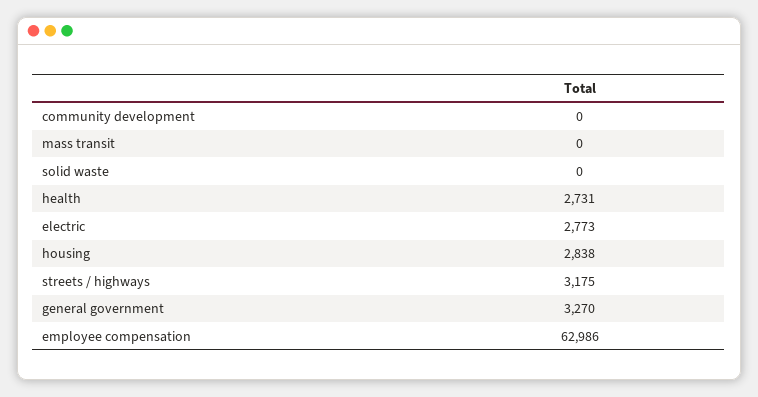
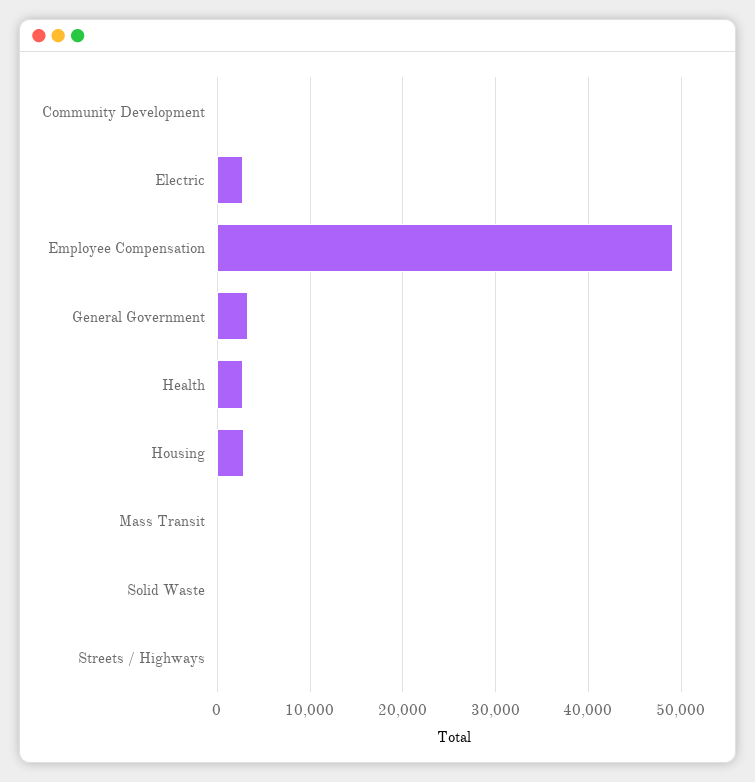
streets / highways: 3175 -> 0
employee compensation: 62986 -> 49000

